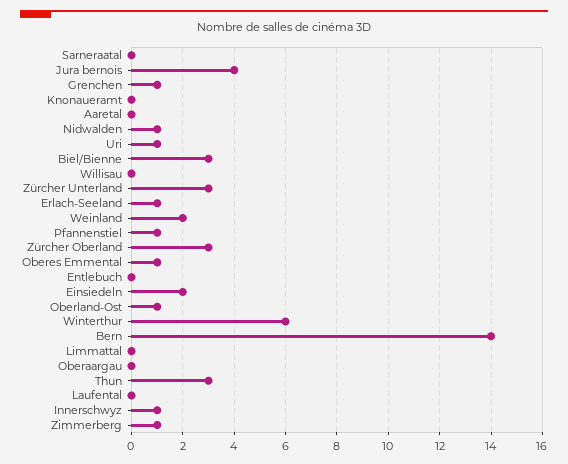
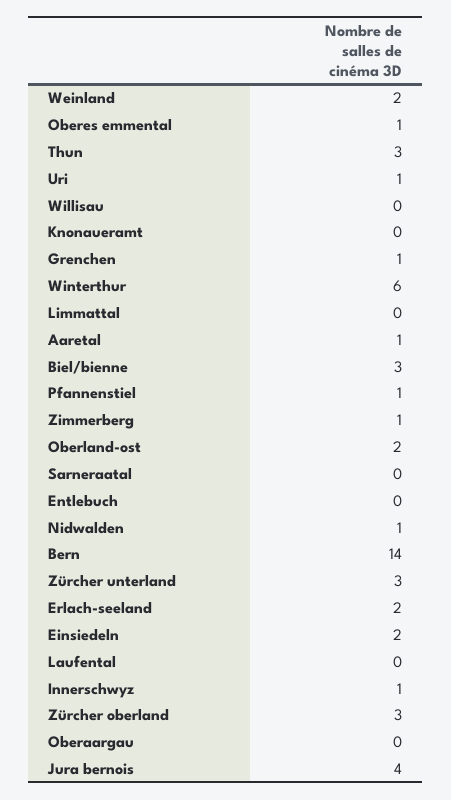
Aaretal: 0 -> 1
Erlach-Seeland: 1 -> 2
Oberland-Ost: 1 -> 2

